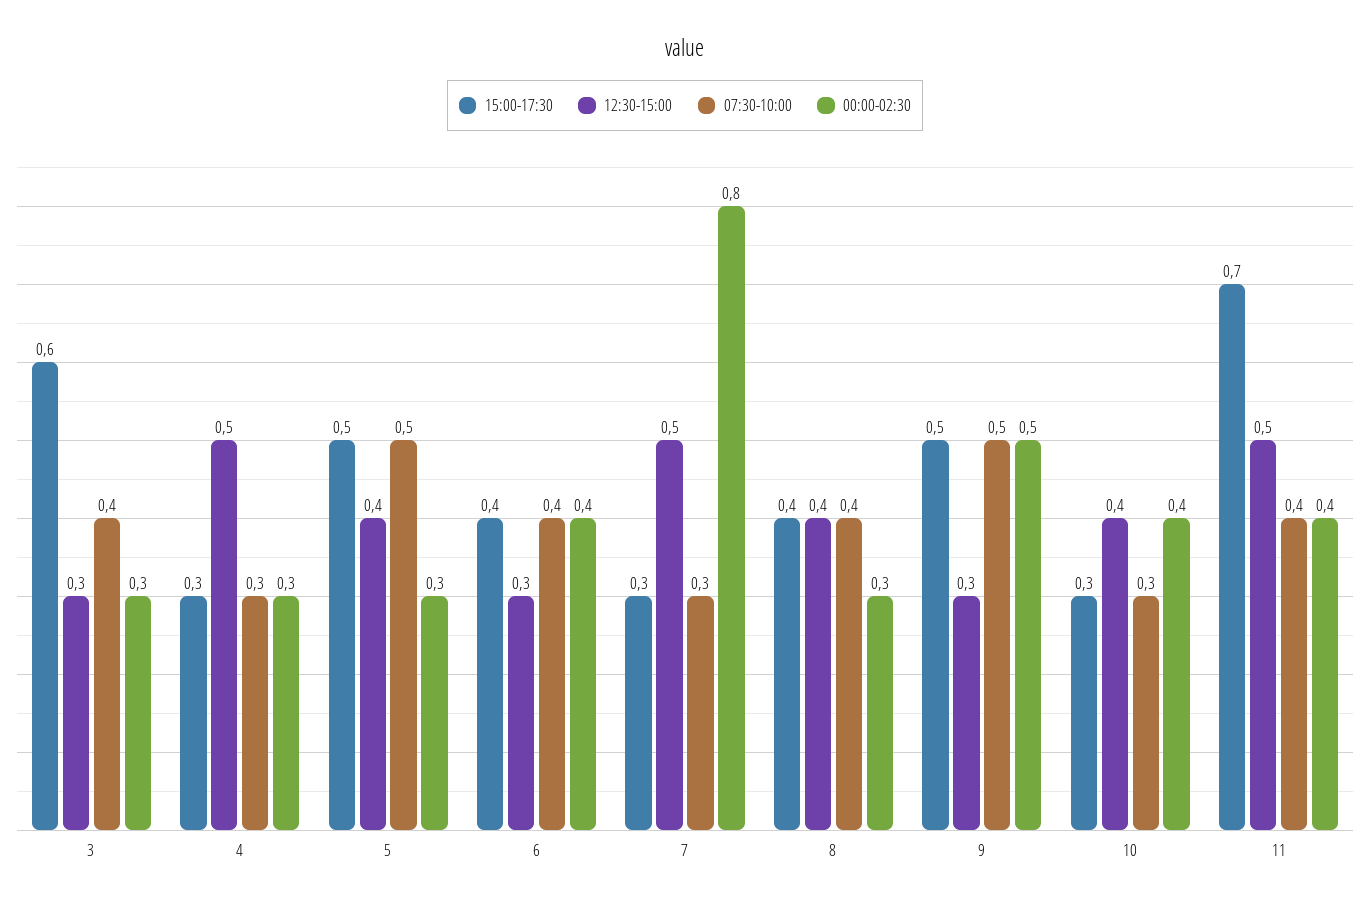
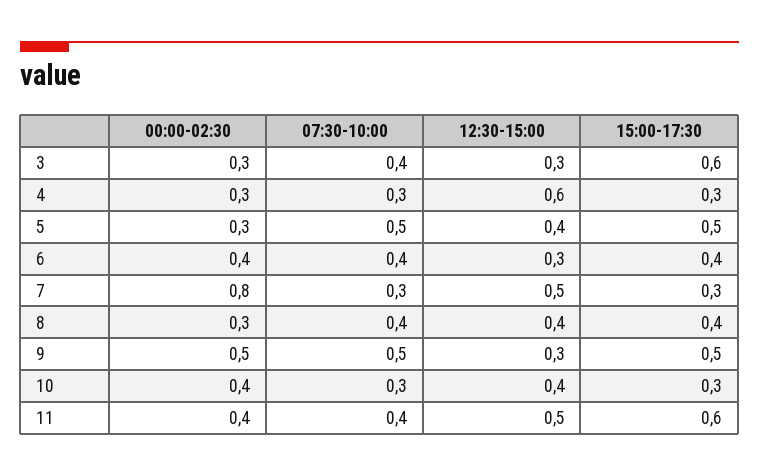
12:30-15:00, 4: 0.5 -> 0.6
15:00-17:30, 11: 0.7 -> 0.6

